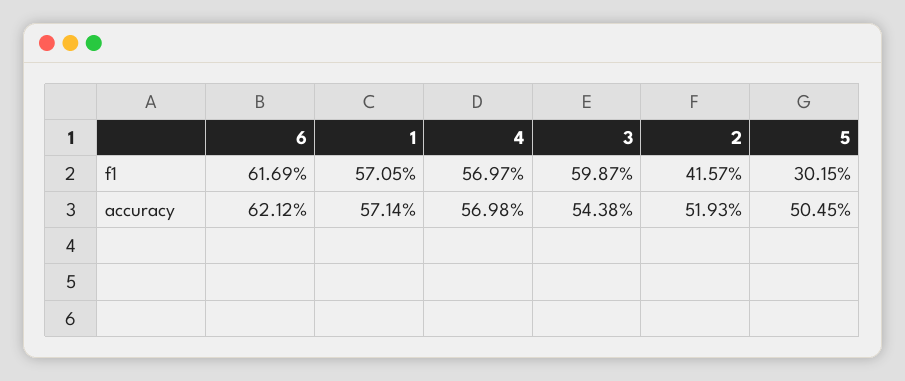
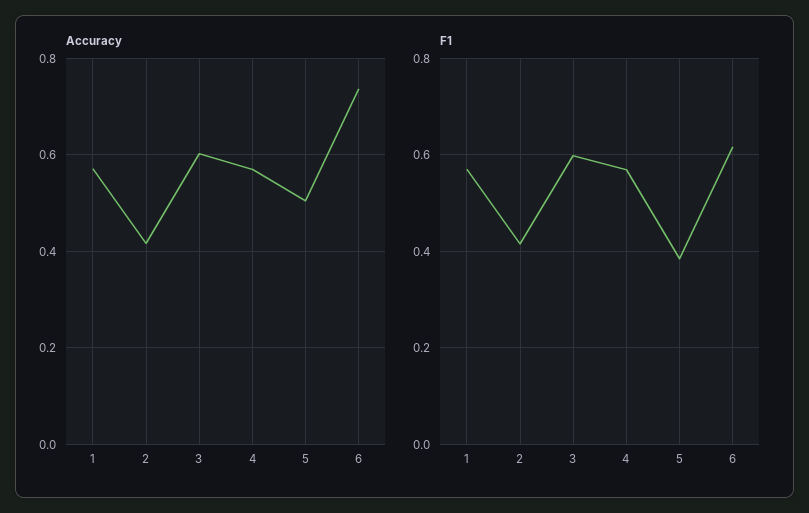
f1, 5: 0.3015 -> 0.38
accuracy, 6: 0.6212 -> 0.74
accuracy, 3: 0.5438 -> 0.6
accuracy, 2: 0.5193 -> 0.42

